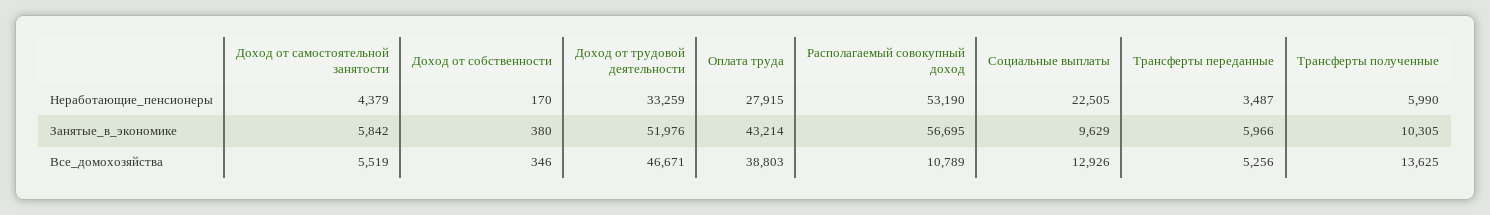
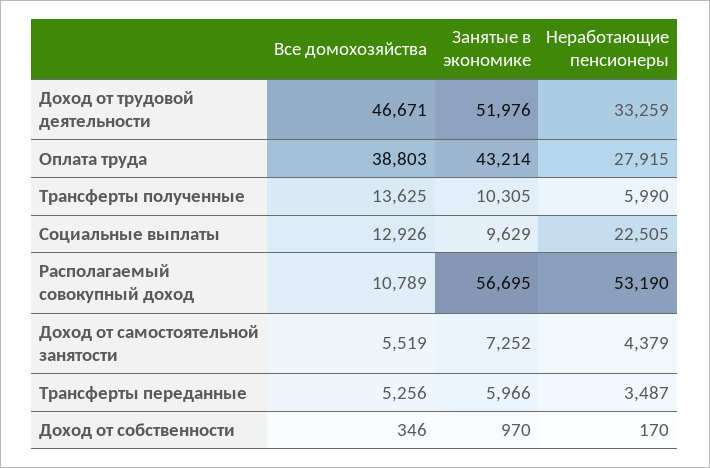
Доход от самостоятельной занятости, Занятые_в_экономике: 5842 -> 7252
Доход от собственности, Занятые_в_экономике: 380 -> 970

